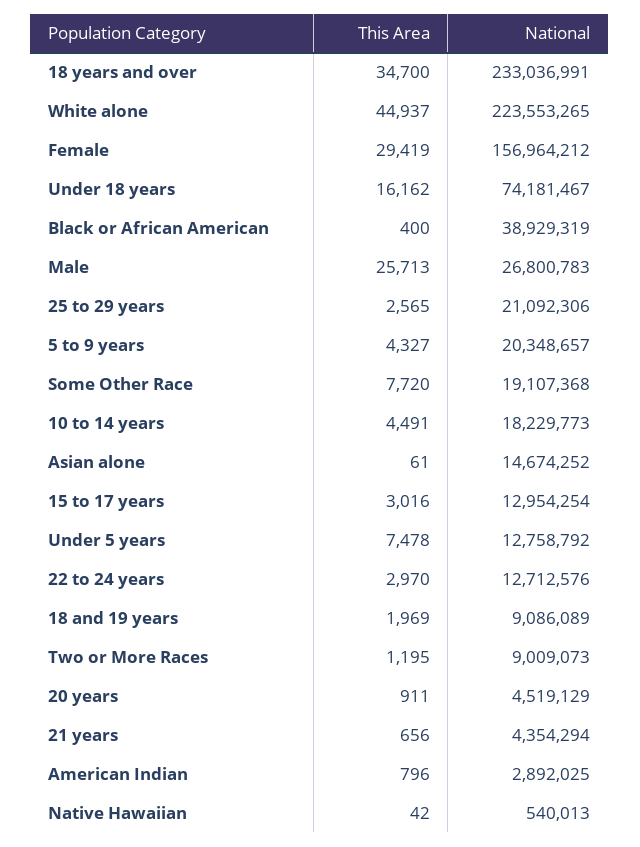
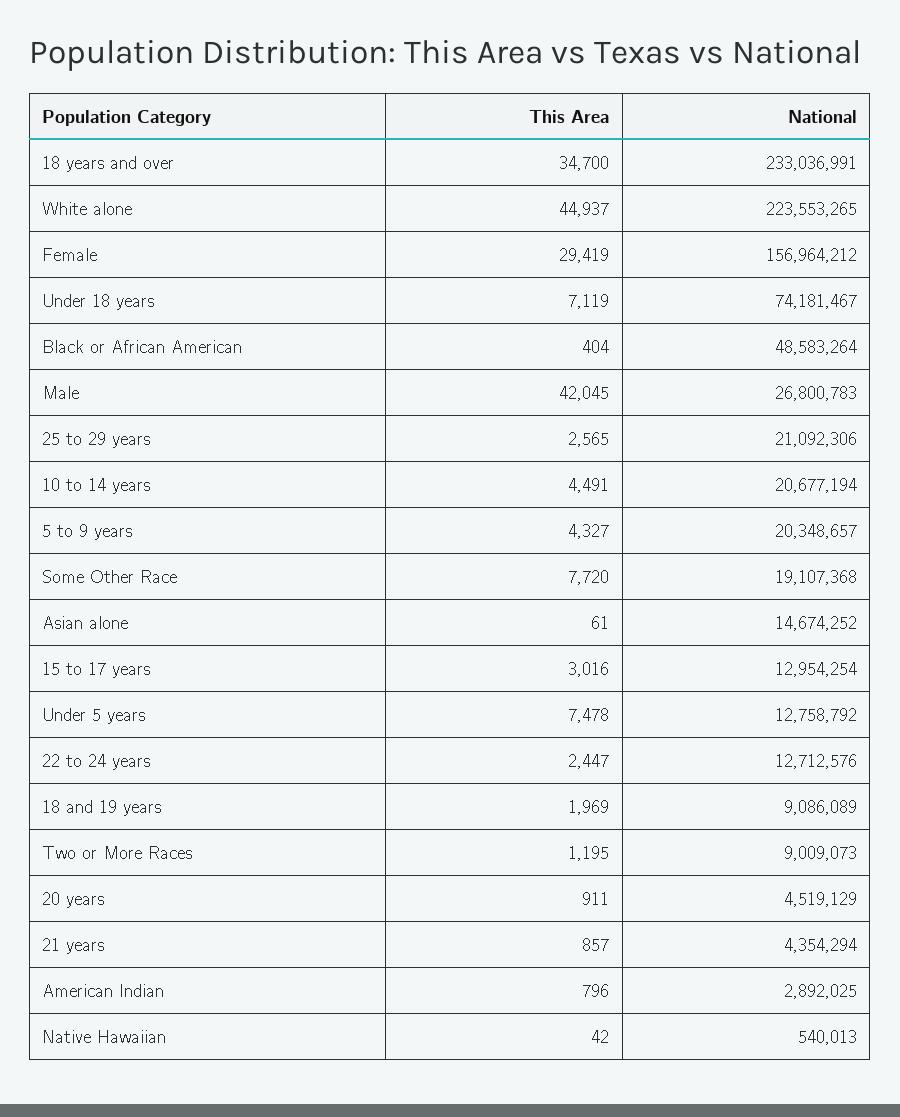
This Area, Under 18 years: 16162 -> 7119
This Area, Black or African American: 400 -> 404
National, Black or African American: 38929319 -> 48583264
This Area, Male: 25713 -> 42045
National, 10 to 14 years: 18229773 -> 20677194
This Area, 22 to 24 years: 2970 -> 2447
This Area, 21 years: 656 -> 857

